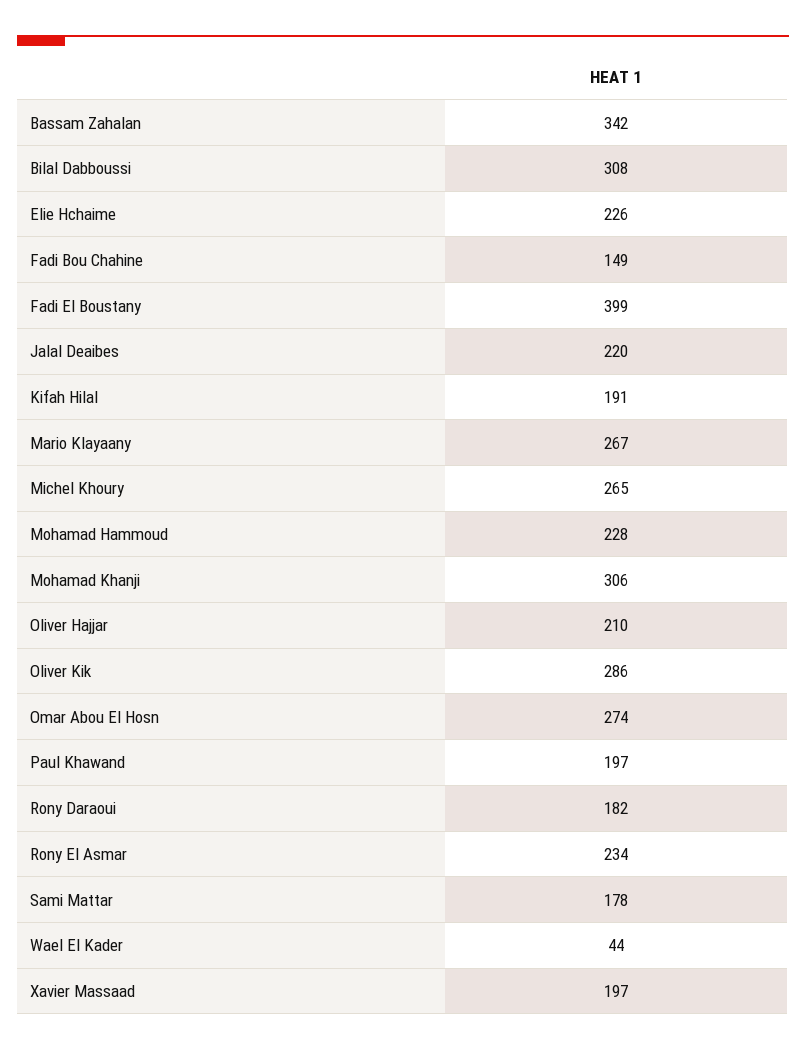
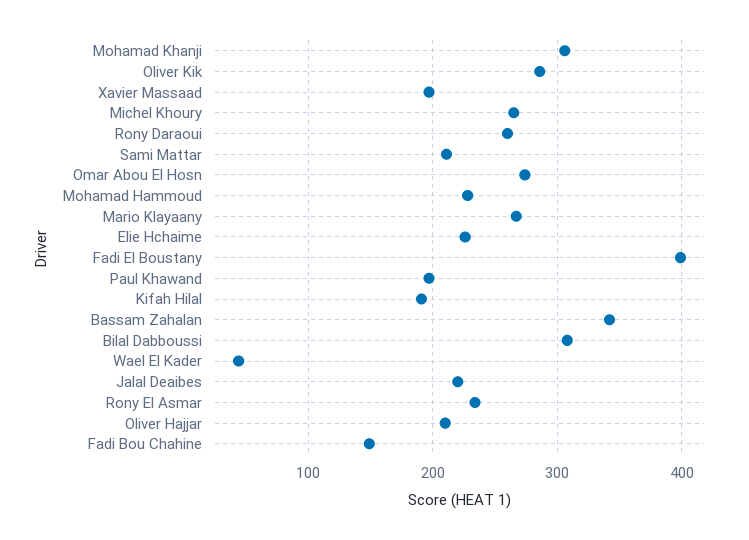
Rony Daraoui: 182 -> 260
Sami Mattar: 178 -> 210

